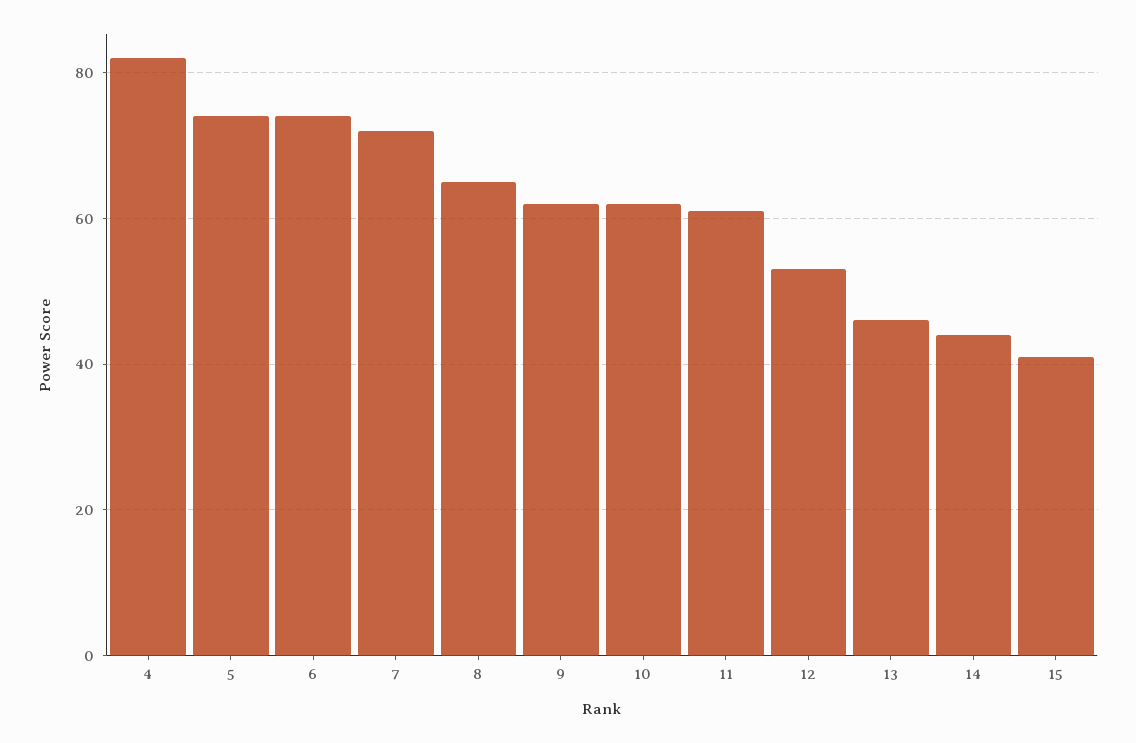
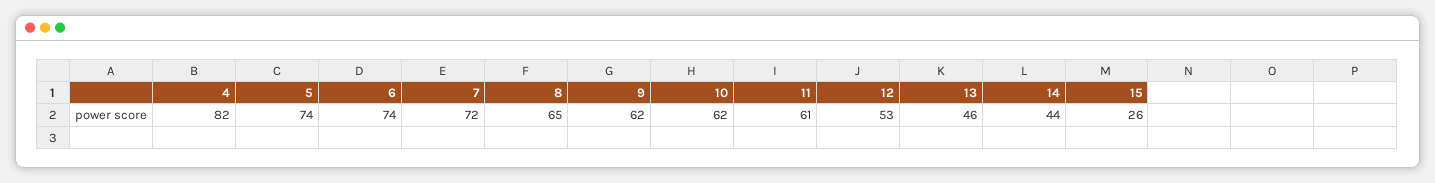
15: 40 -> 26

